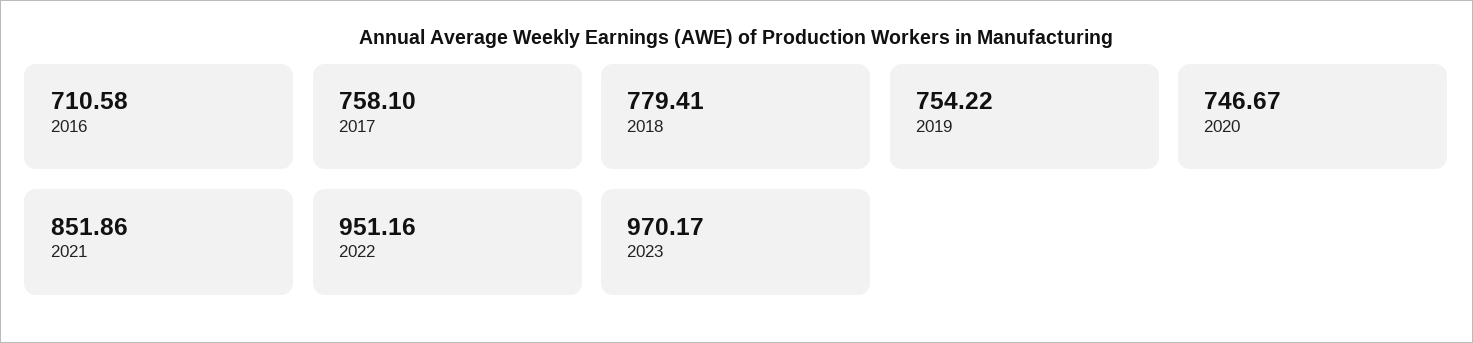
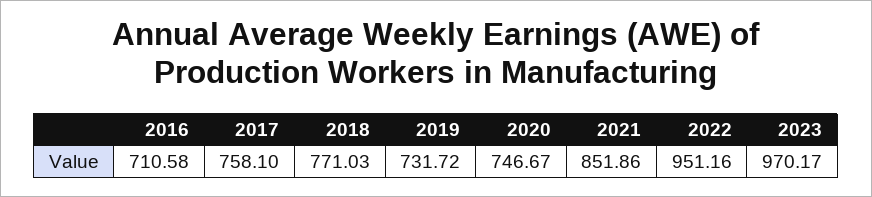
2018: 779.41 -> 771.03
2019: 754.22 -> 731.72

